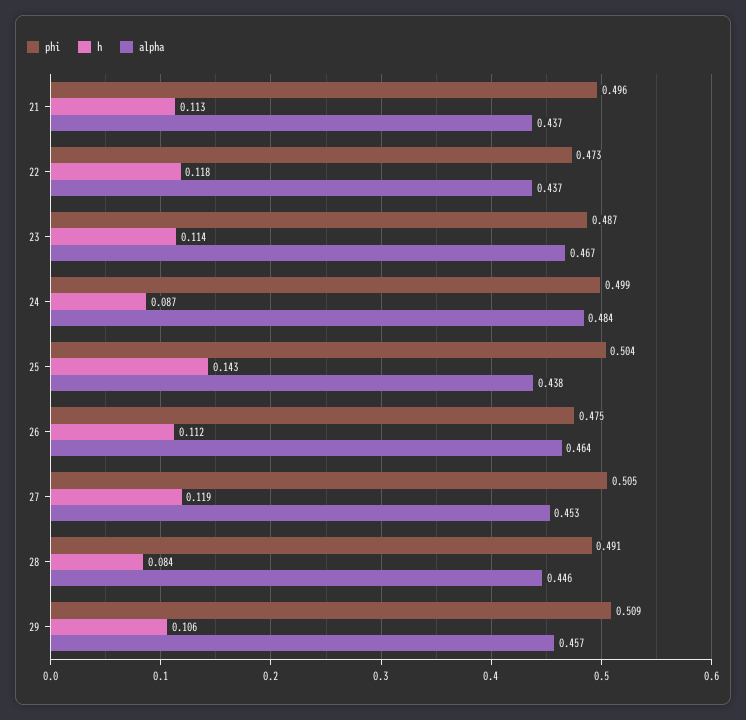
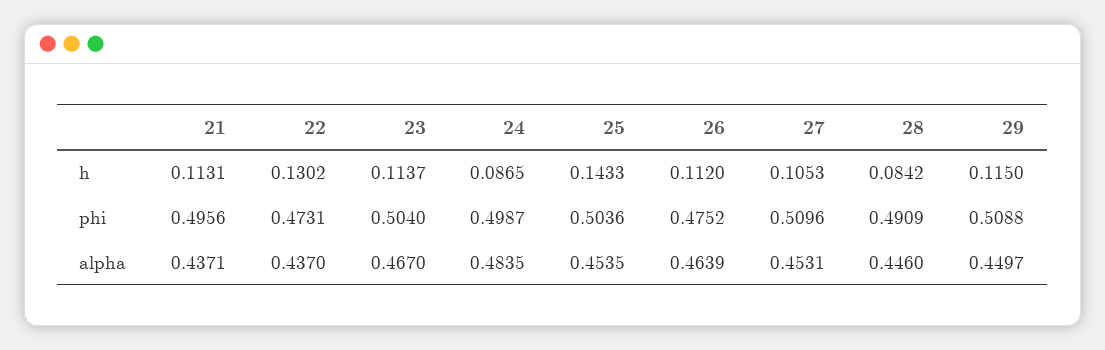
h, 22: 0.118 -> 0.1302
phi, 23: 0.487 -> 0.504
alpha, 25: 0.438 -> 0.4535
phi, 27: 0.505 -> 0.5096
h, 27: 0.119 -> 0.1053
h, 29: 0.106 -> 0.115
alpha, 29: 0.457 -> 0.4497

